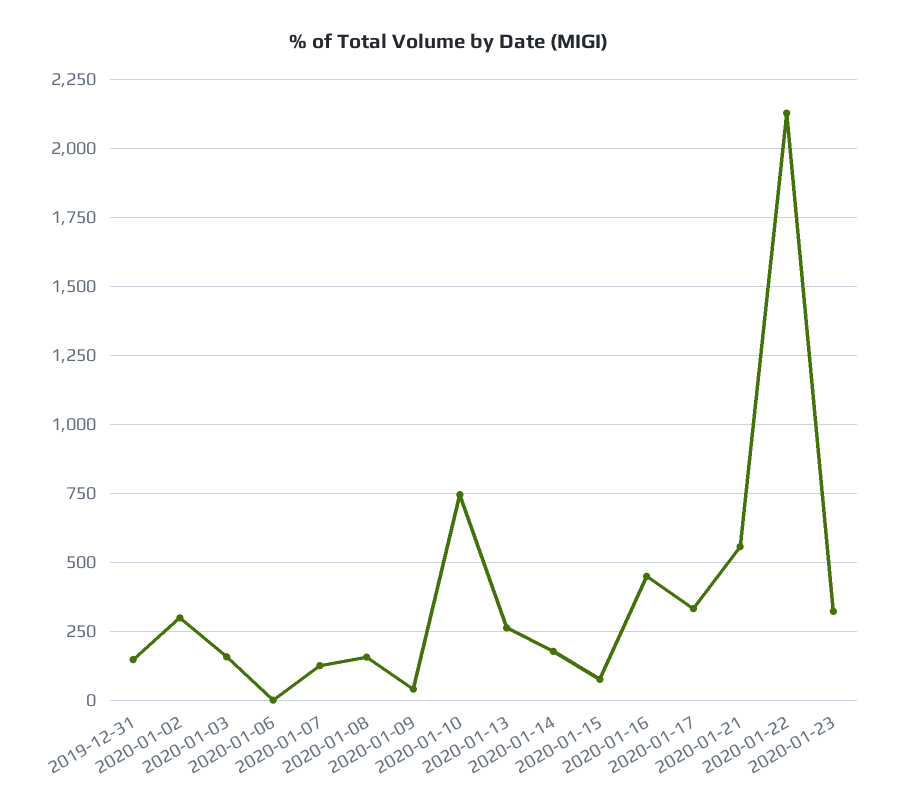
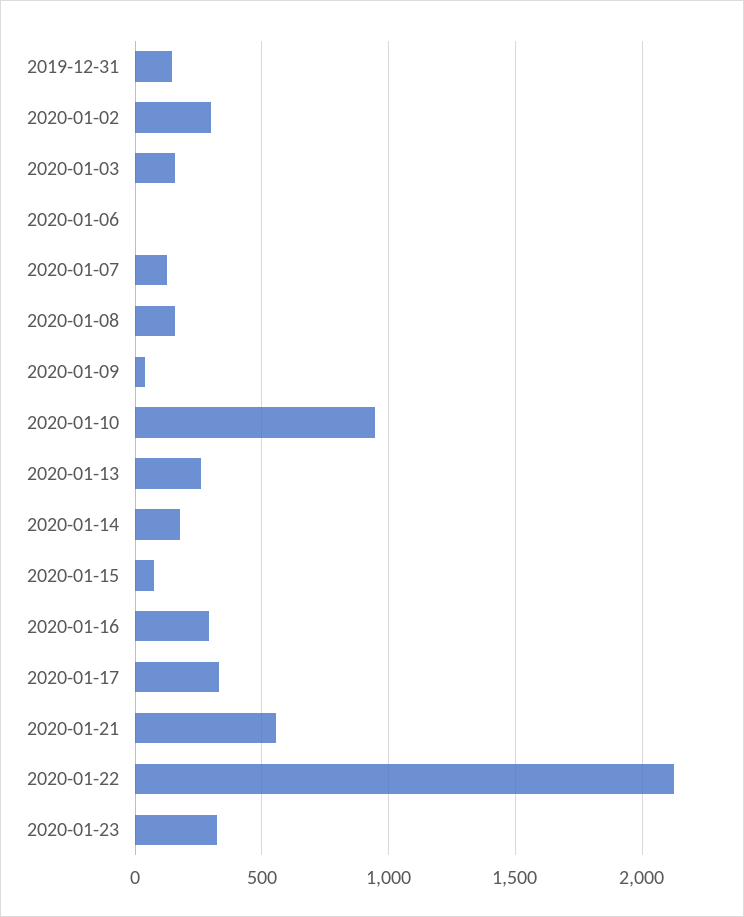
2020-01-10: 750 -> 950
2020-01-16: 450 -> 300

